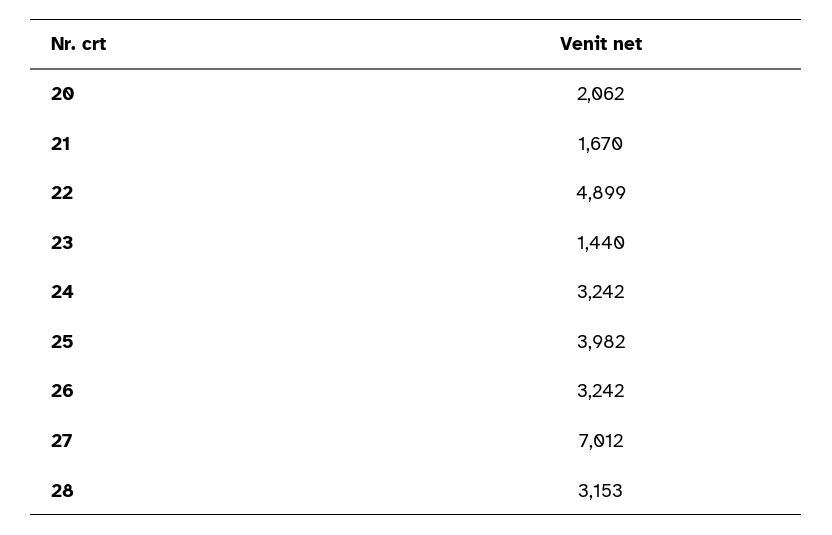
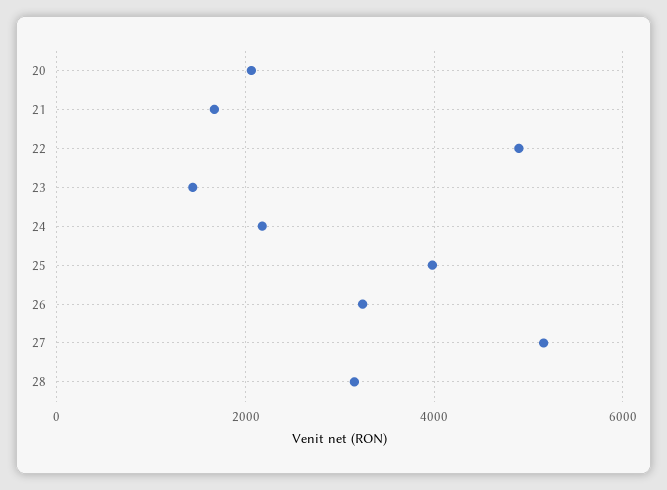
24: 3242 -> 2200
27: 7012 -> 5200

